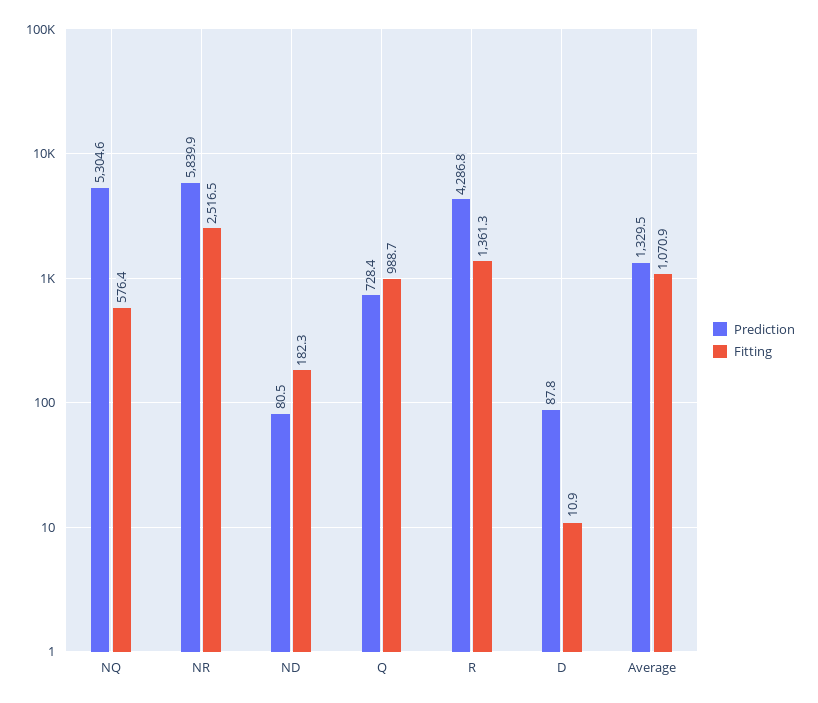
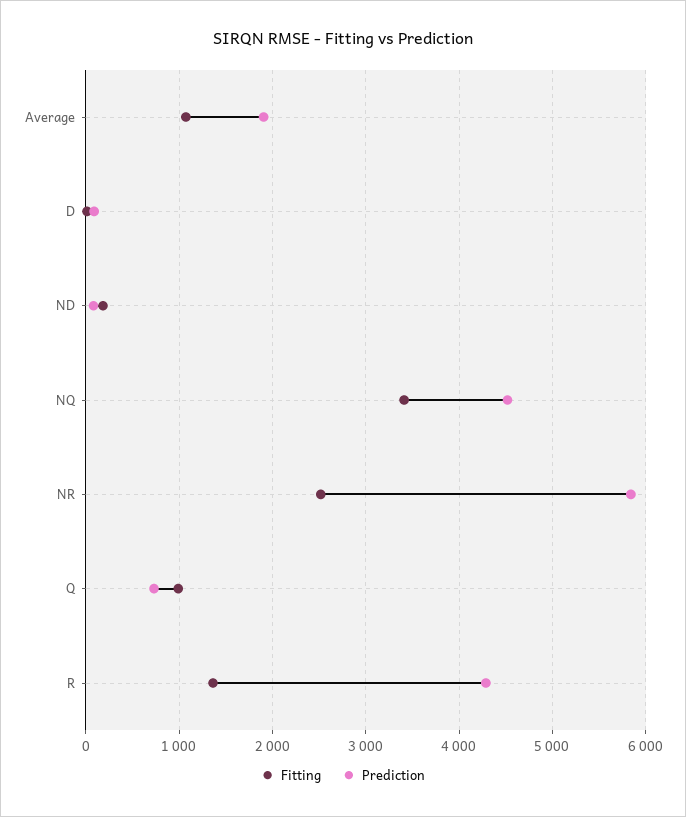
Prediction, NQ: 5304.6 -> 4500
Fitting, NQ: 576.4 -> 3400
Prediction, Average: 1329.5 -> 1900

